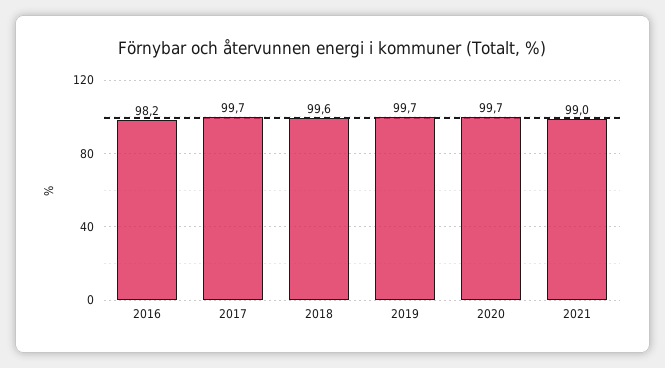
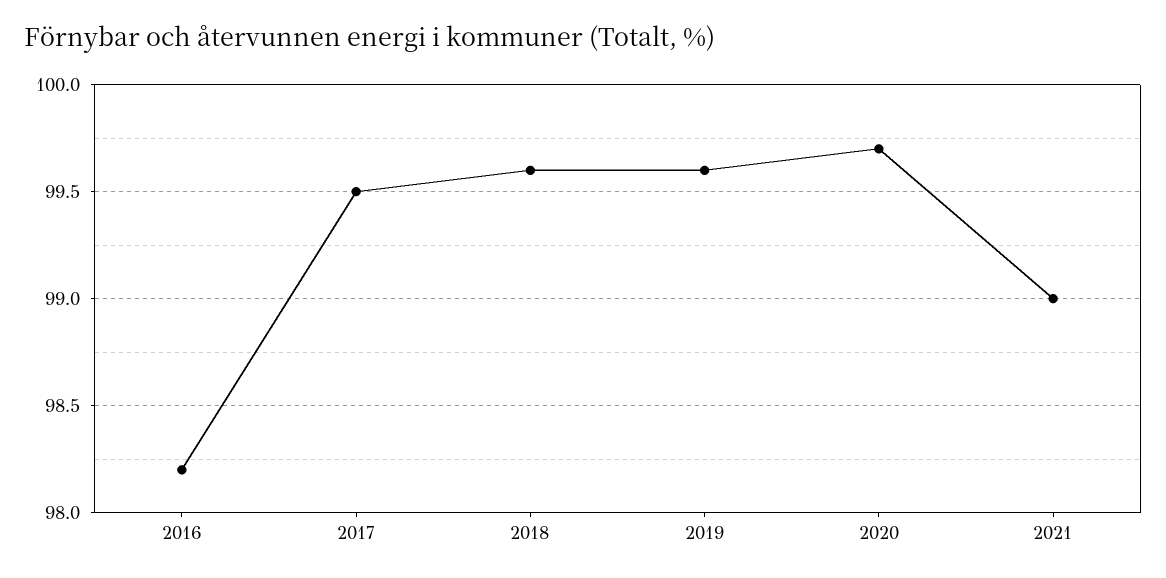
2017: 99.7 -> 99.5
2019: 99.7 -> 99.6

